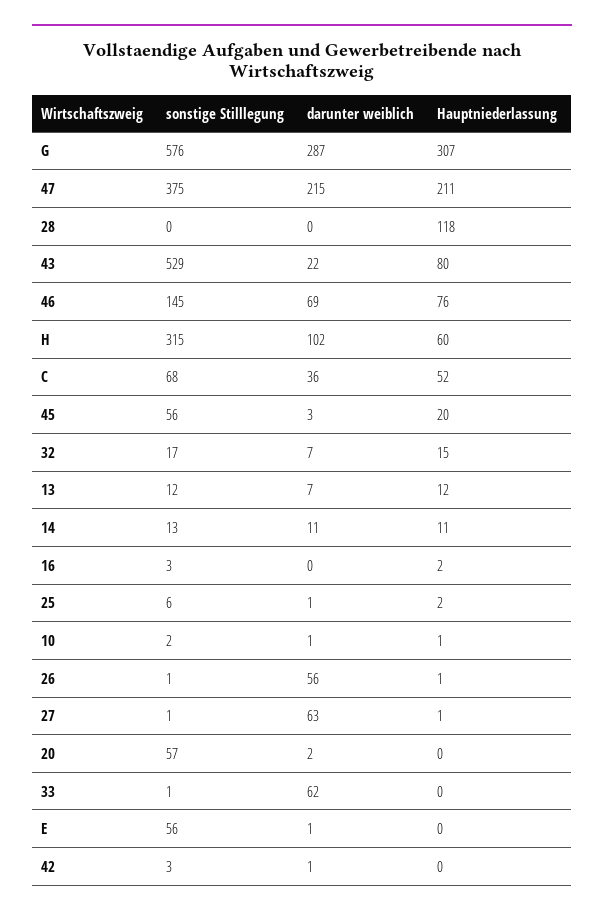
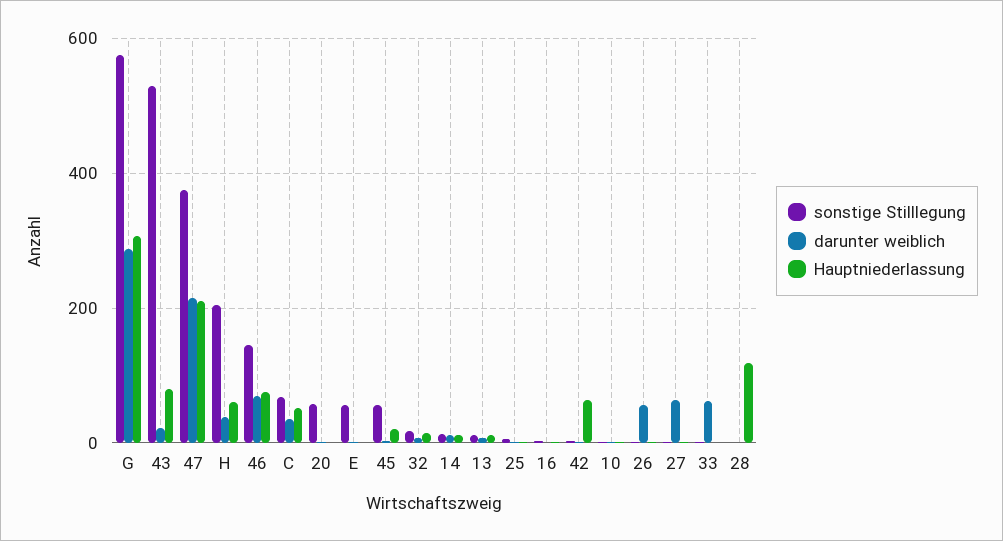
sonstige Stilllegung, H: 315 -> 200
darunter weiblich, H: 102 -> 40
Hauptniederlassung, 42: 0 -> 60

